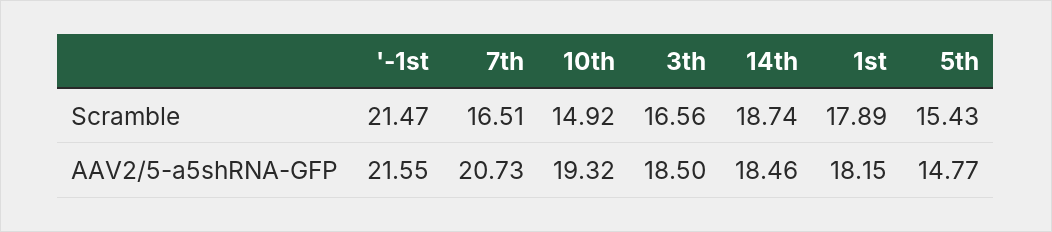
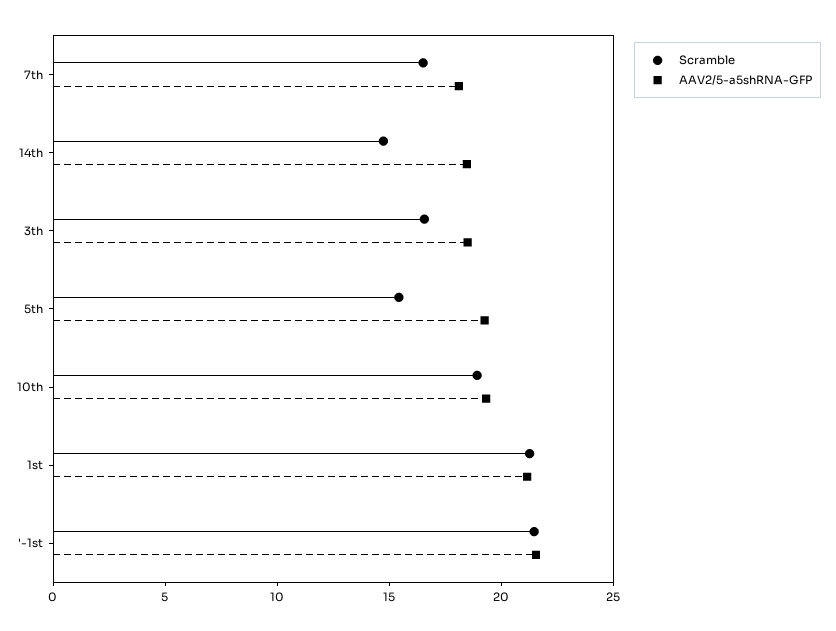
Scramble, 10th: 14.92 -> 19
Scramble, 14th: 18.74 -> 15
Scramble, 1st: 17.89 -> 21
AAV2/5-a5shRNA-GFP, 7th: 20.73 -> 18
AAV2/5-a5shRNA-GFP, 1st: 18.15 -> 21
AAV2/5-a5shRNA-GFP, 5th: 14.77 -> 19

